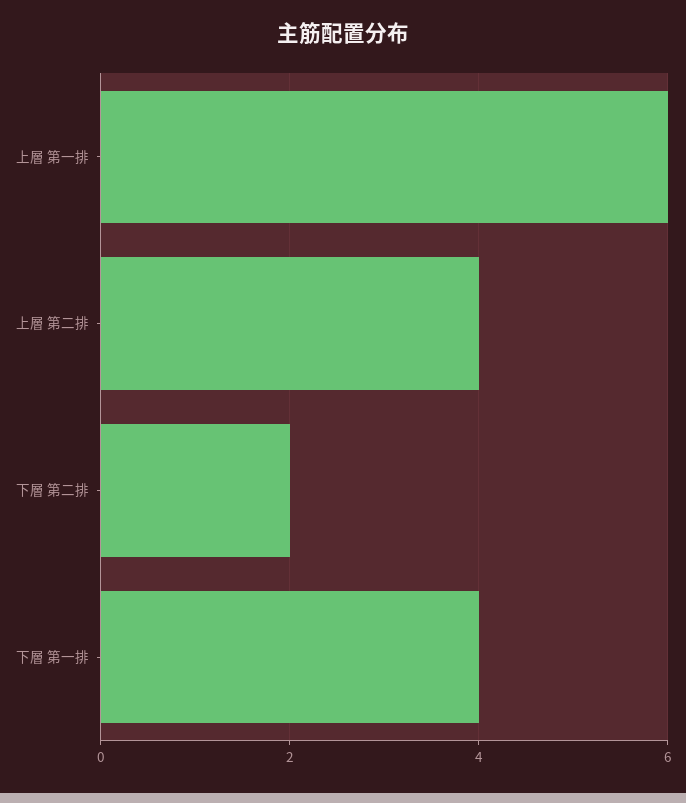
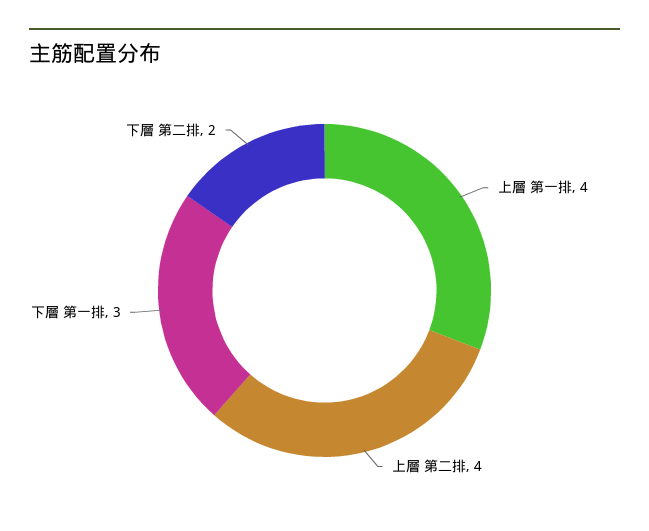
上層 第一排: 6 -> 4
下層 第一排: 4 -> 3

